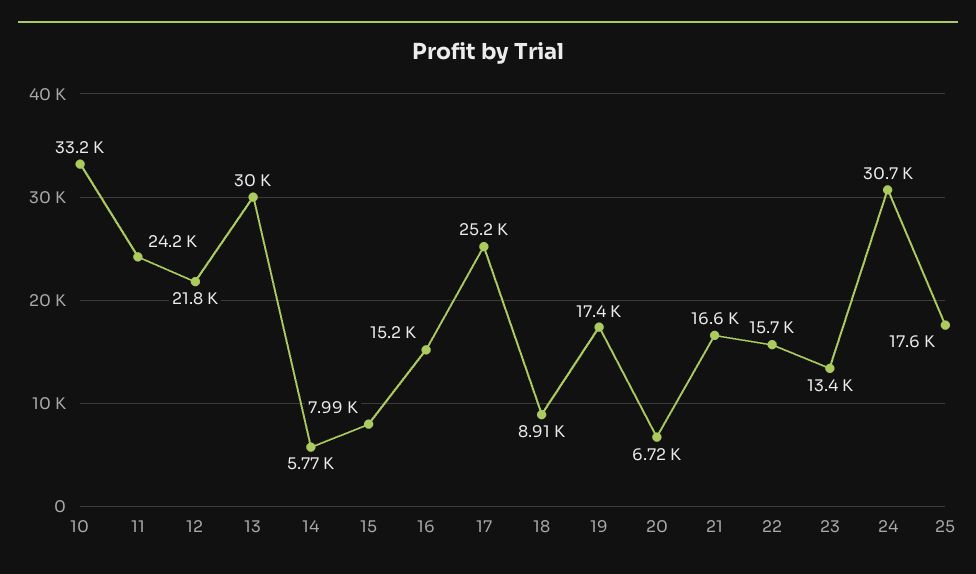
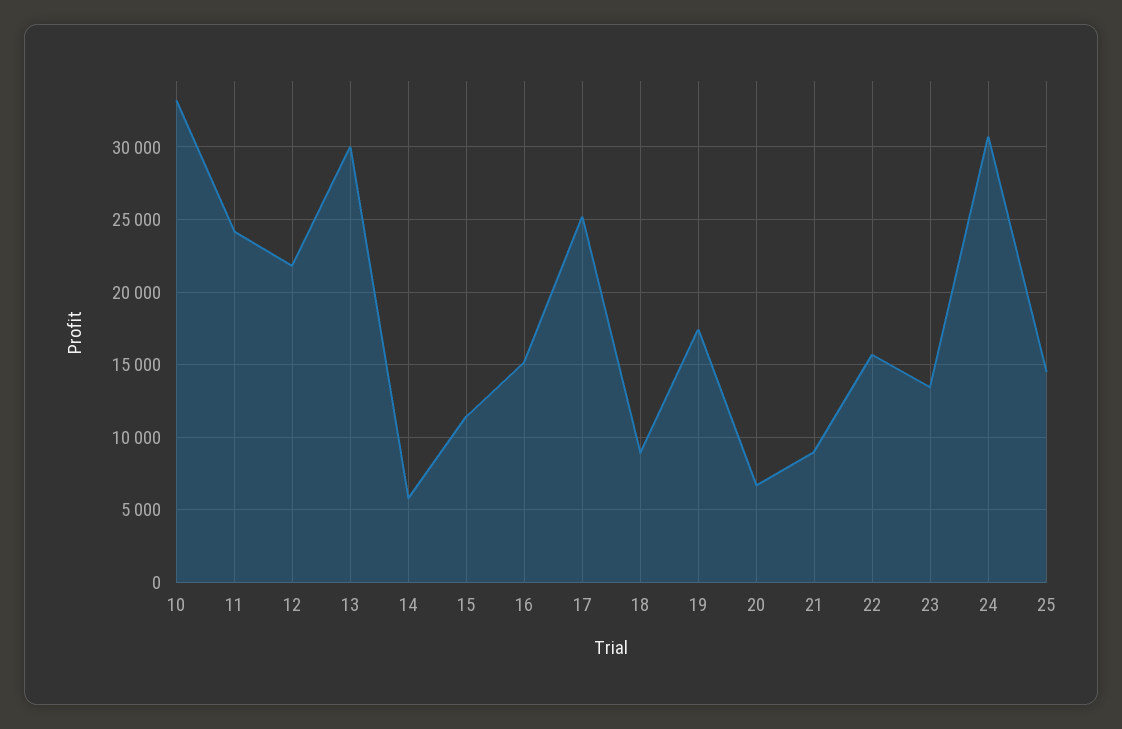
15: 7990 -> 11500
21: 16600 -> 9000
25: 17600 -> 14500

